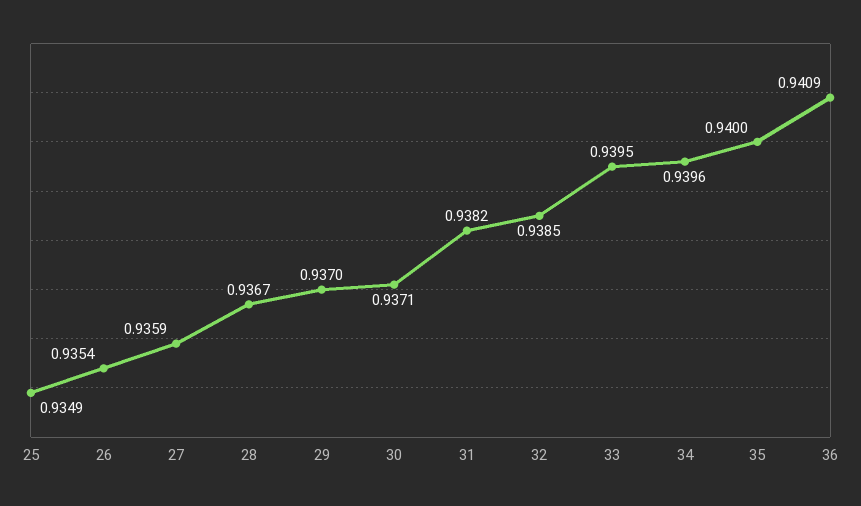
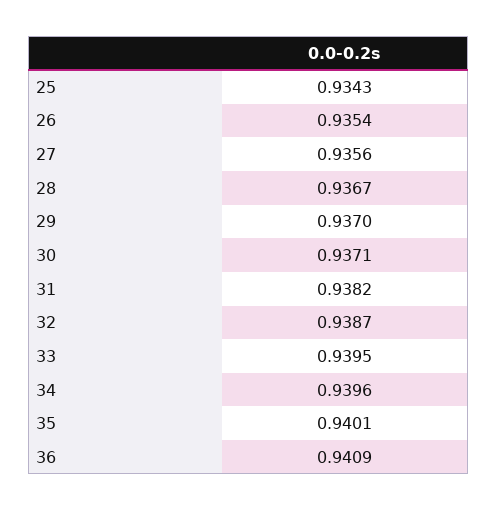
25: 0.9349 -> 0.9343
27: 0.9359 -> 0.9356
32: 0.9385 -> 0.9387
35: 0.94 -> 0.9401

